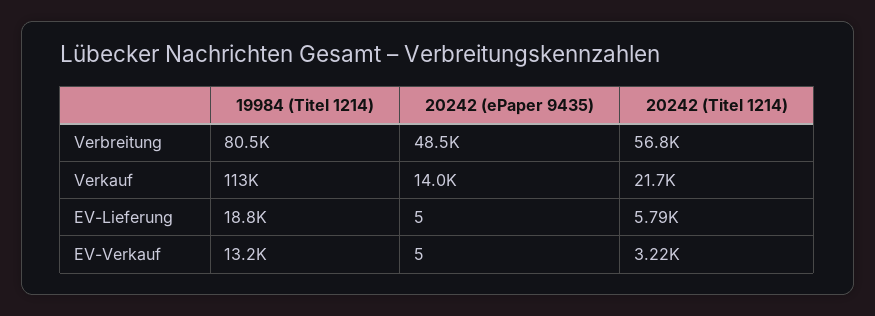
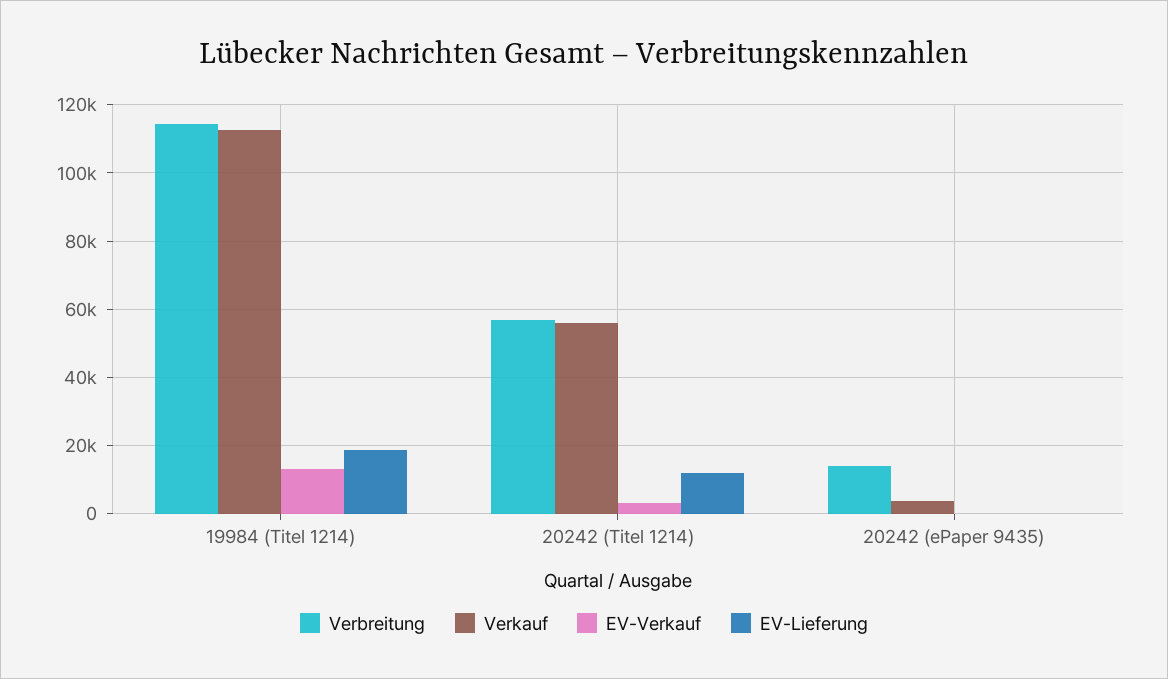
Verbreitung, 19984 (Titel 1214): 80500 -> 114000
Verbreitung, 20242 (ePaper 9435): 48500 -> 14000
Verkauf, 20242 (ePaper 9435): 14000 -> 4000
Verkauf, 20242 (Titel 1214): 21700 -> 56000
EV-Lieferung, 20242 (Titel 1214): 5790 -> 12000

